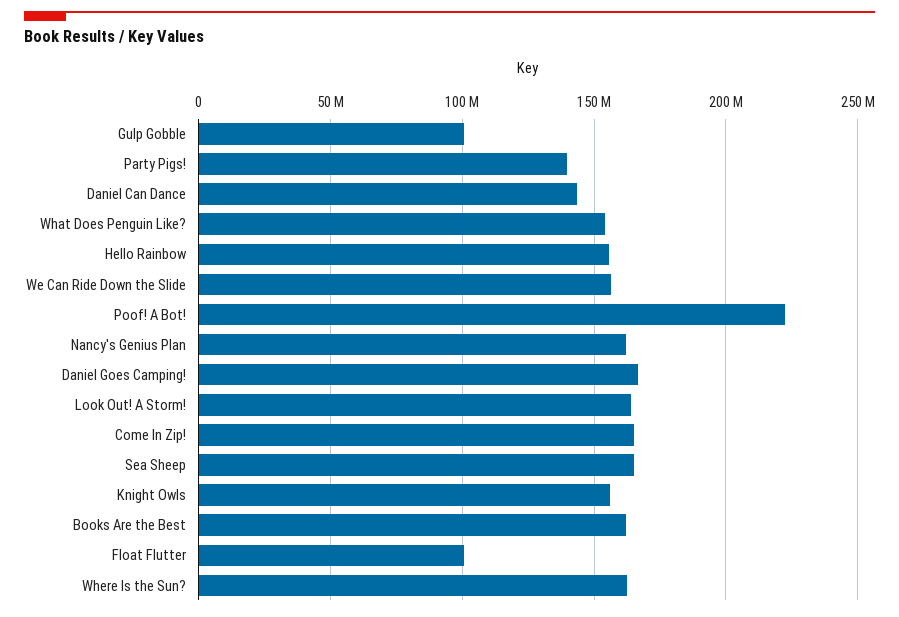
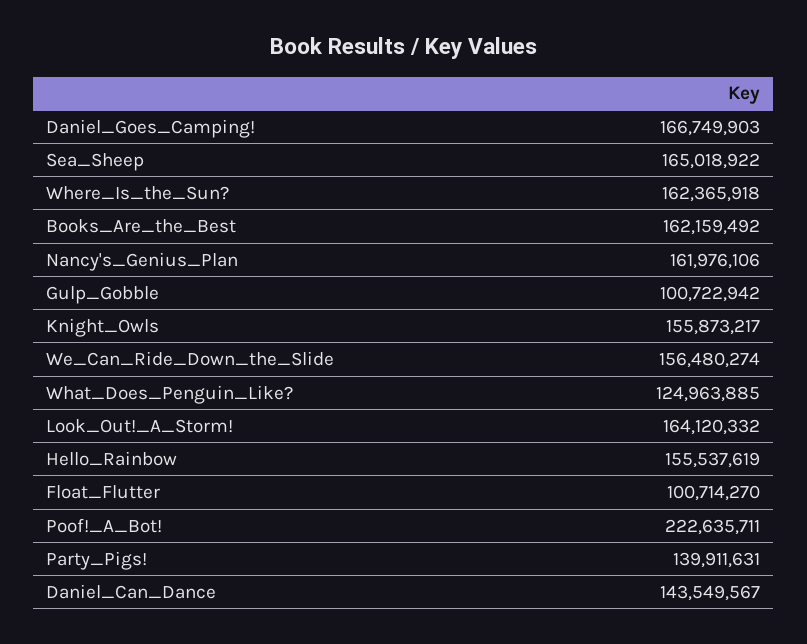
What Does Penguin Like?: 155000000 -> 124963885
Come In Zip!: 165000000 -> none

